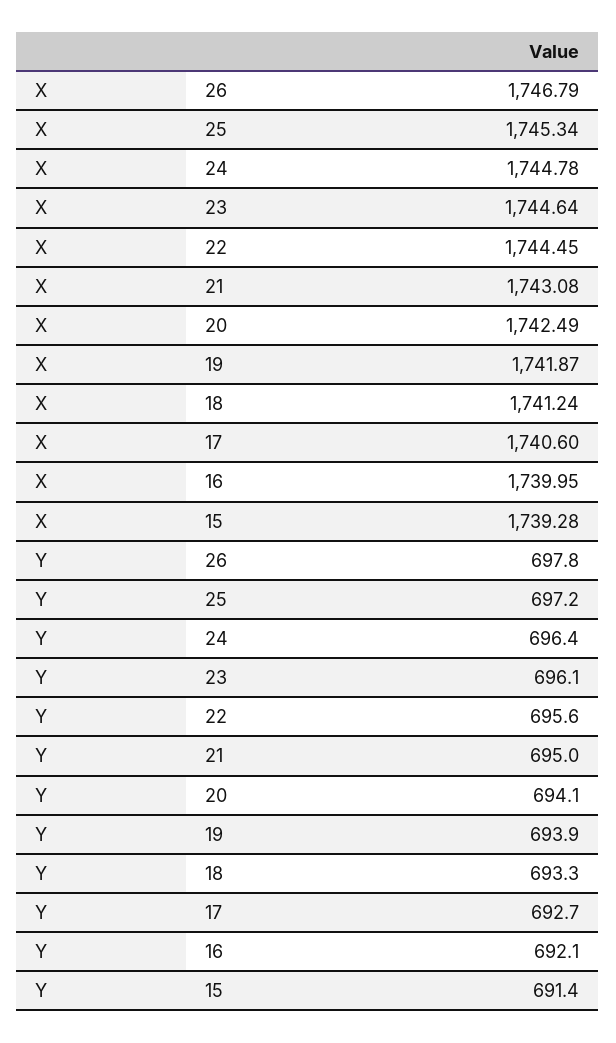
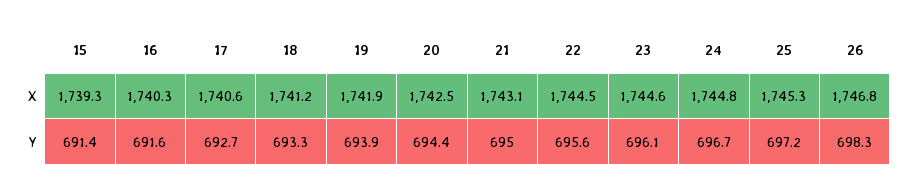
X, 16: 1739.95 -> 1740.3
Y, 26: 697.8 -> 698.3
Y, 24: 696.4 -> 696.7
Y, 20: 694.1 -> 694.4
Y, 16: 692.1 -> 691.6

